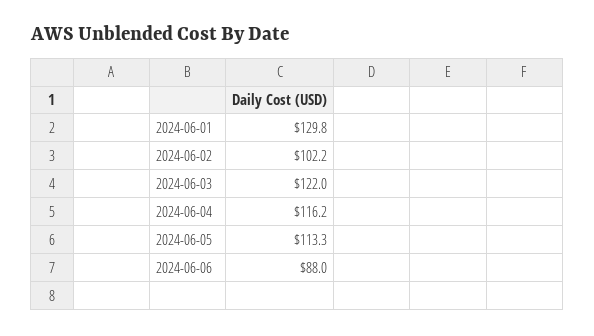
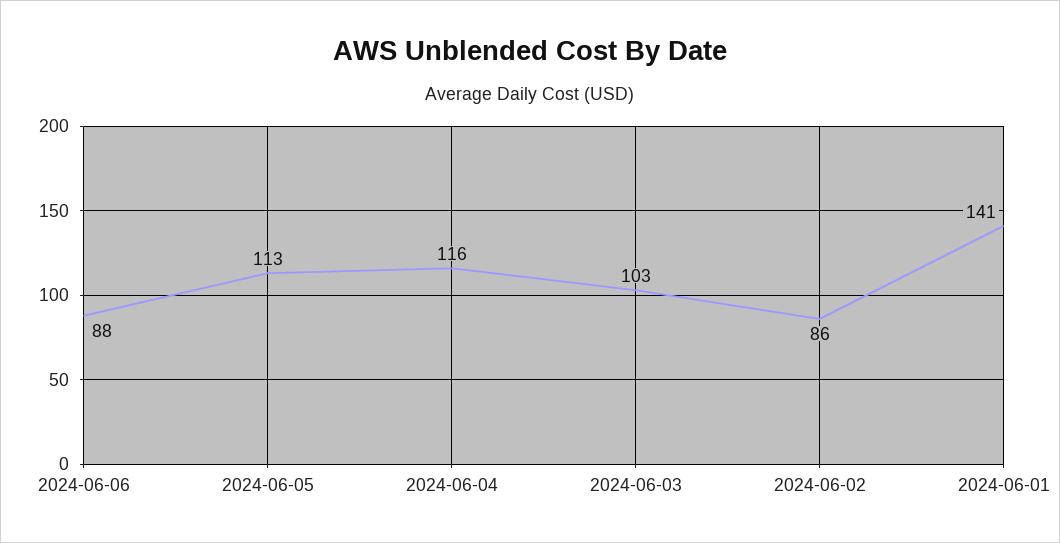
2024-06-01: 129.8 -> 141
2024-06-02: 102.2 -> 86
2024-06-03: 122 -> 103

